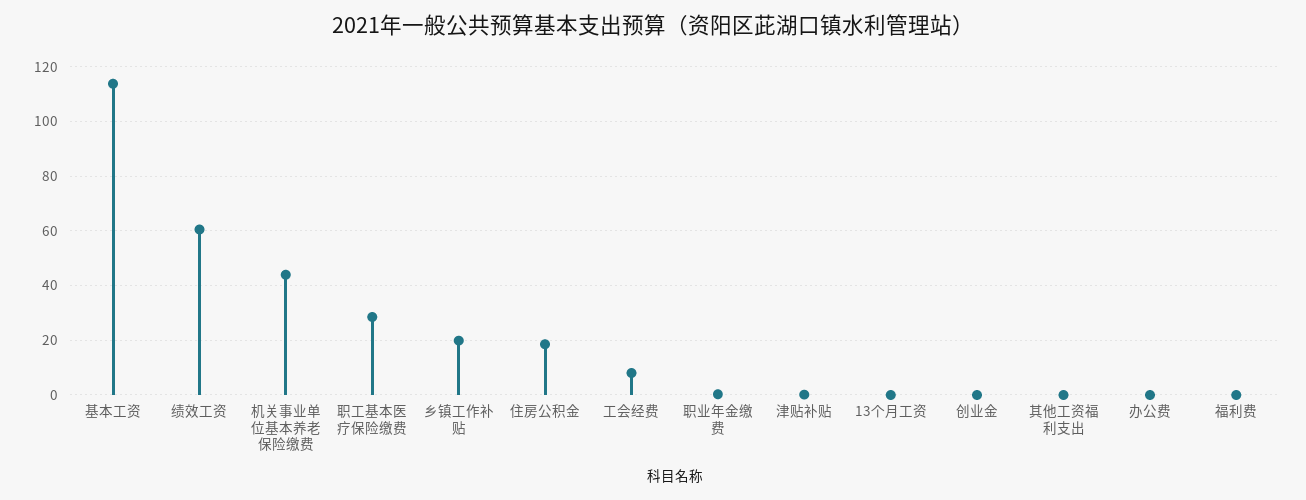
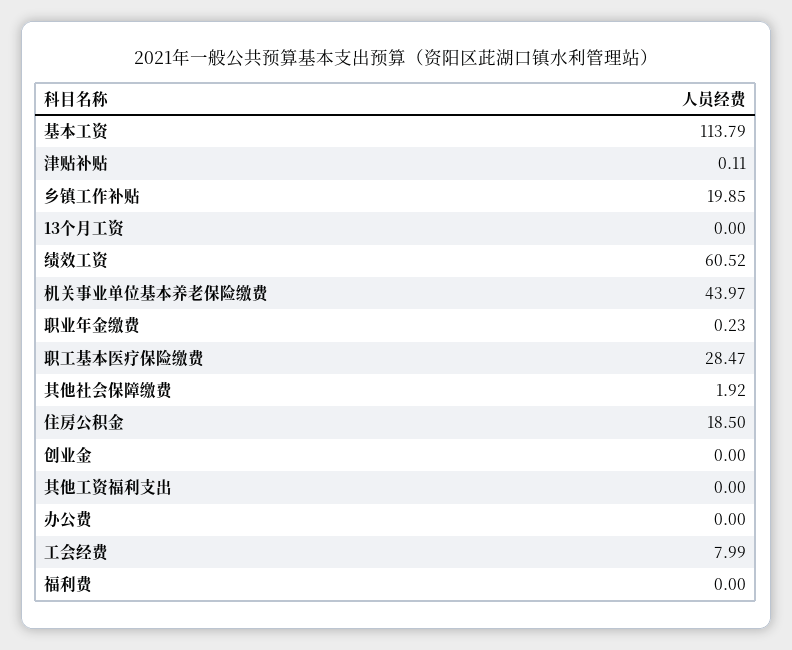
其他社会保障缴费: none -> 1.92

